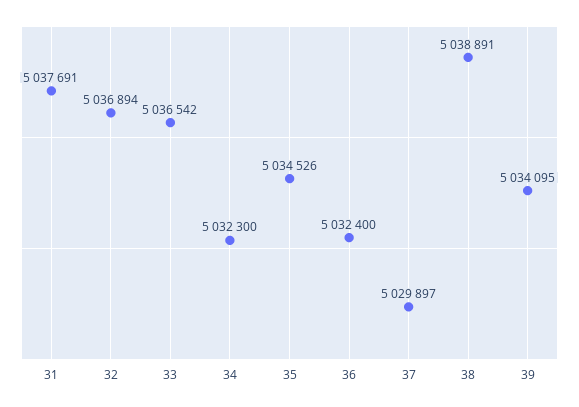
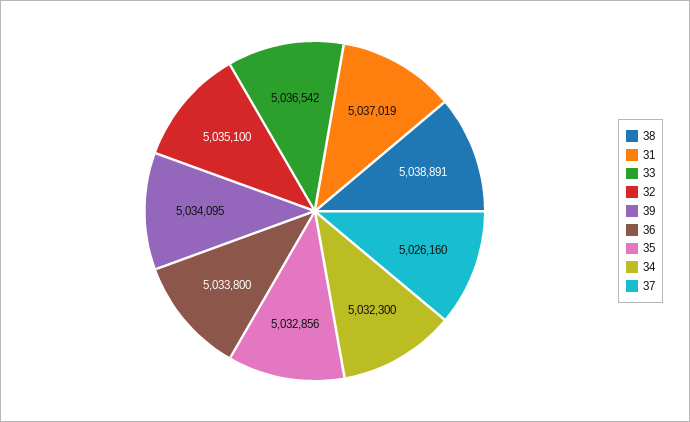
31: 5037691 -> 5037019
32: 5036894 -> 5035100
35: 5034526 -> 5032856
36: 5032400 -> 5033800
37: 5029897 -> 5026160

